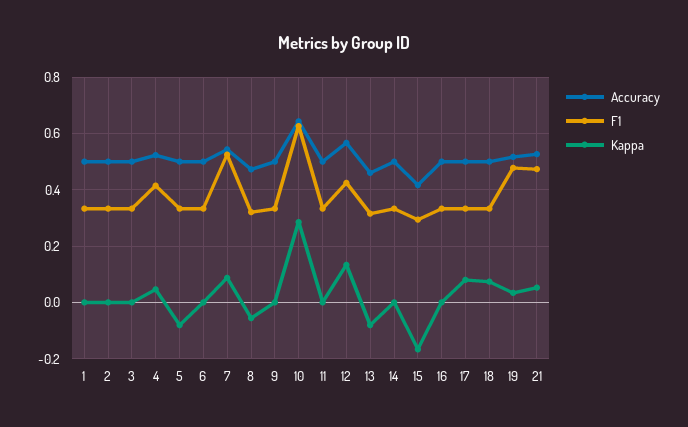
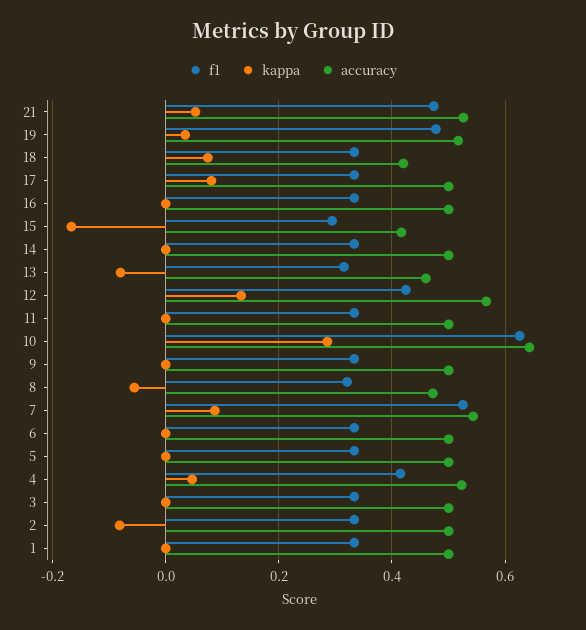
Kappa, 2: 0 -> -0.08
Kappa, 5: -0.075 -> 0
Accuracy, 18: 0.5 -> 0.42

